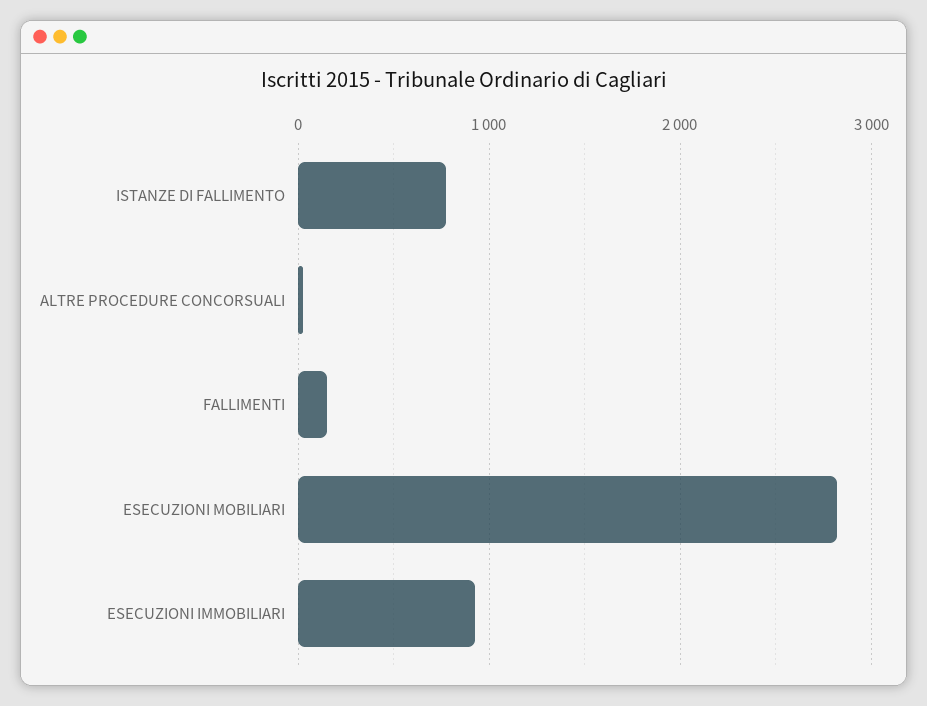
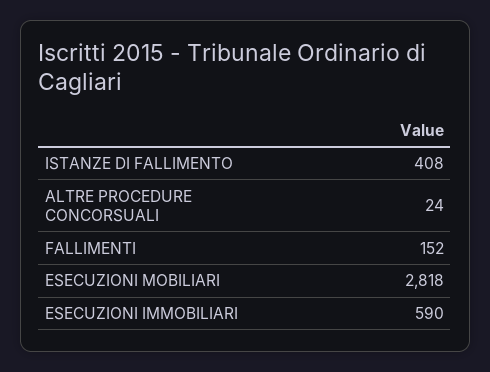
ISTANZE DI FALLIMENTO: 800 -> 408
ESECUZIONI IMMOBILIARI: 900 -> 590

